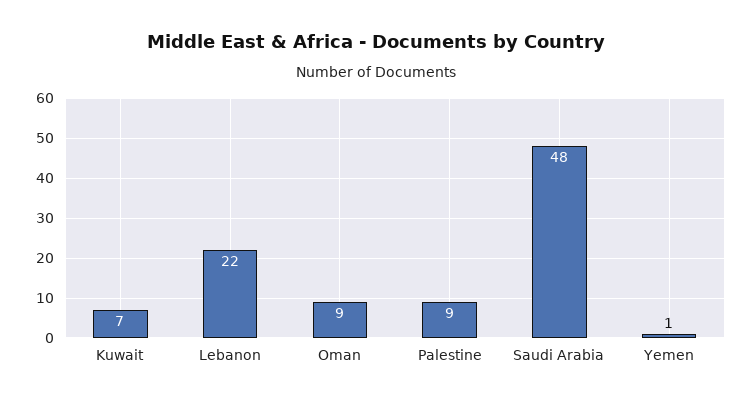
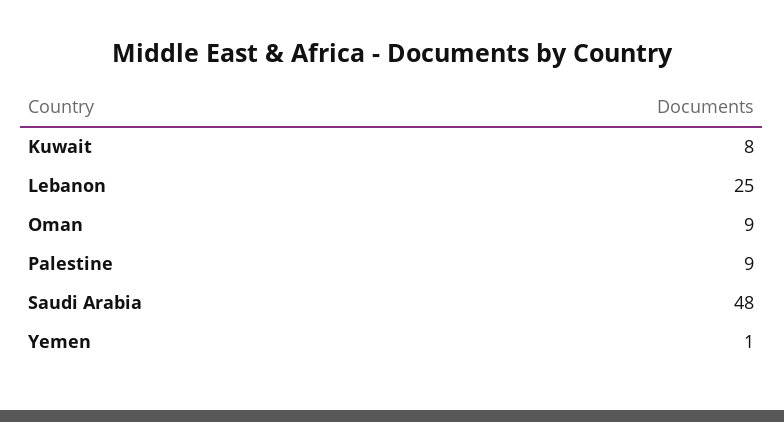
Kuwait: 7 -> 8
Lebanon: 22 -> 25

